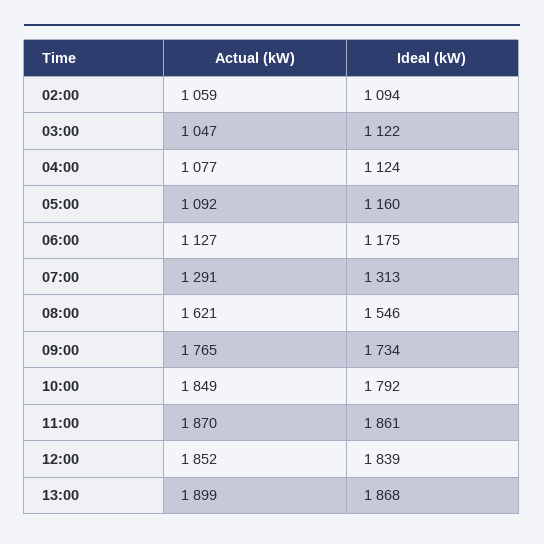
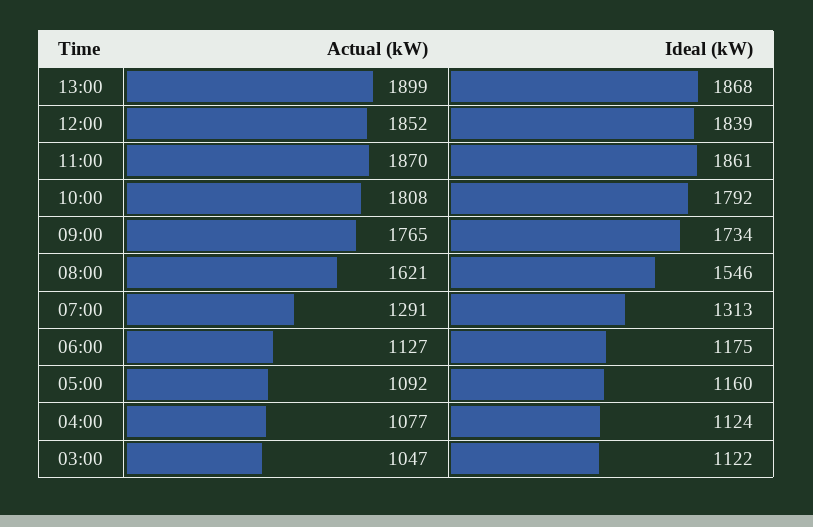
Actual (kW), 02:00: 1059 -> none
Ideal (kW), 02:00: 1094 -> none
Actual (kW), 10:00: 1849 -> 1808

